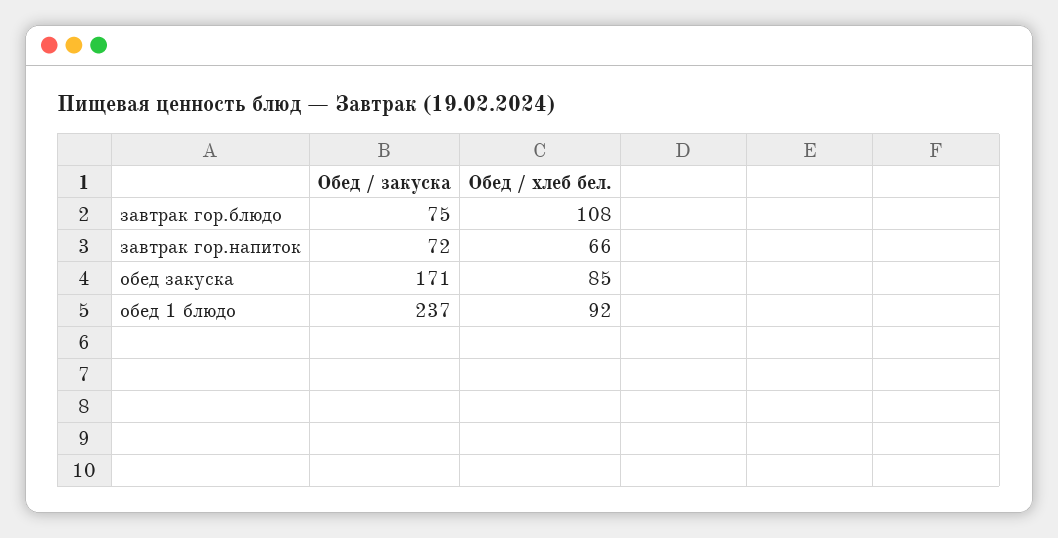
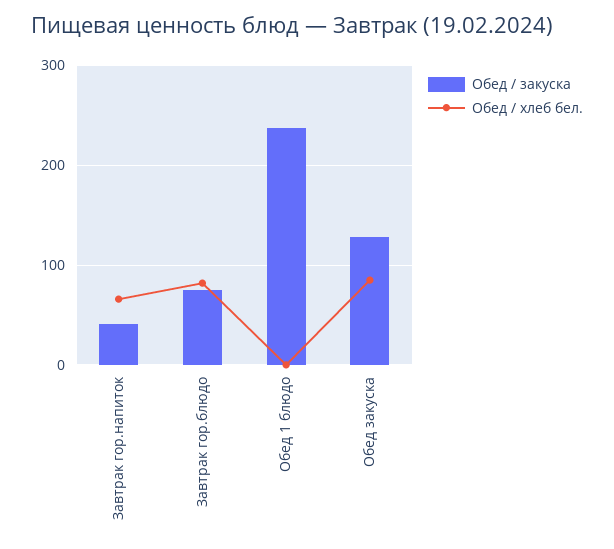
Обед / хлеб бел., завтрак гор.блюдо: 108 -> 80
Обед / закуска, завтрак гор.напиток: 72 -> 40
Обед / закуска, обед закуска: 171 -> 130
Обед / хлеб бел., обед 1 блюдо: 92 -> 0

